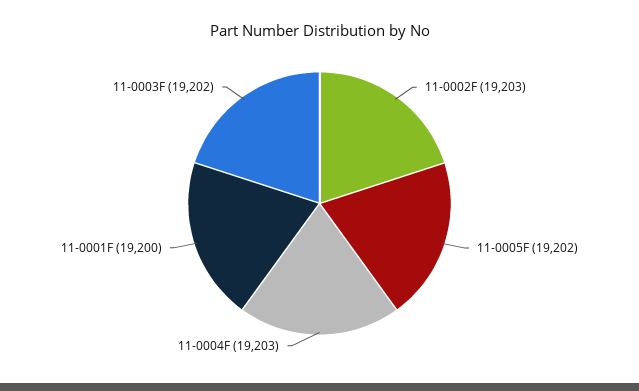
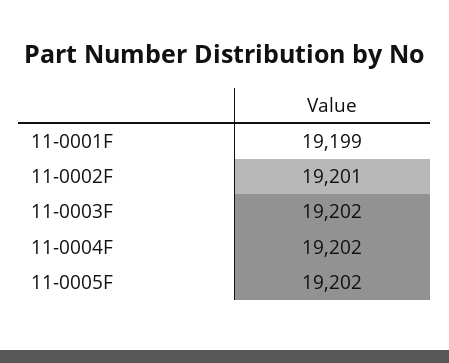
11-0002F: 19203 -> 19201
11-0004F: 19203 -> 19202
11-0001F: 19200 -> 19199

